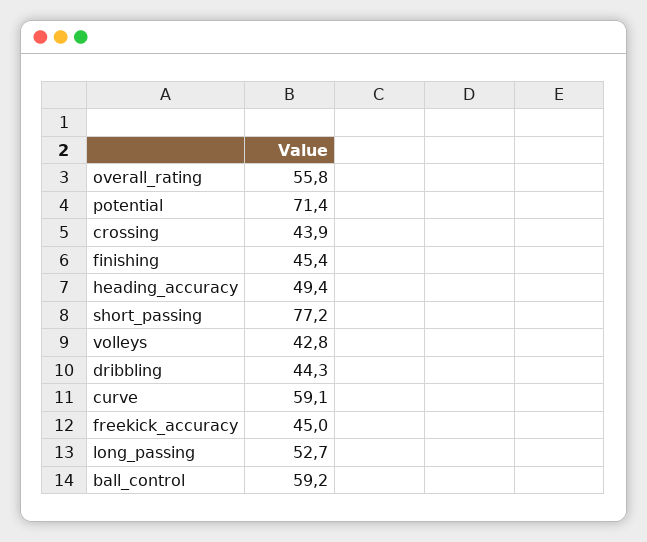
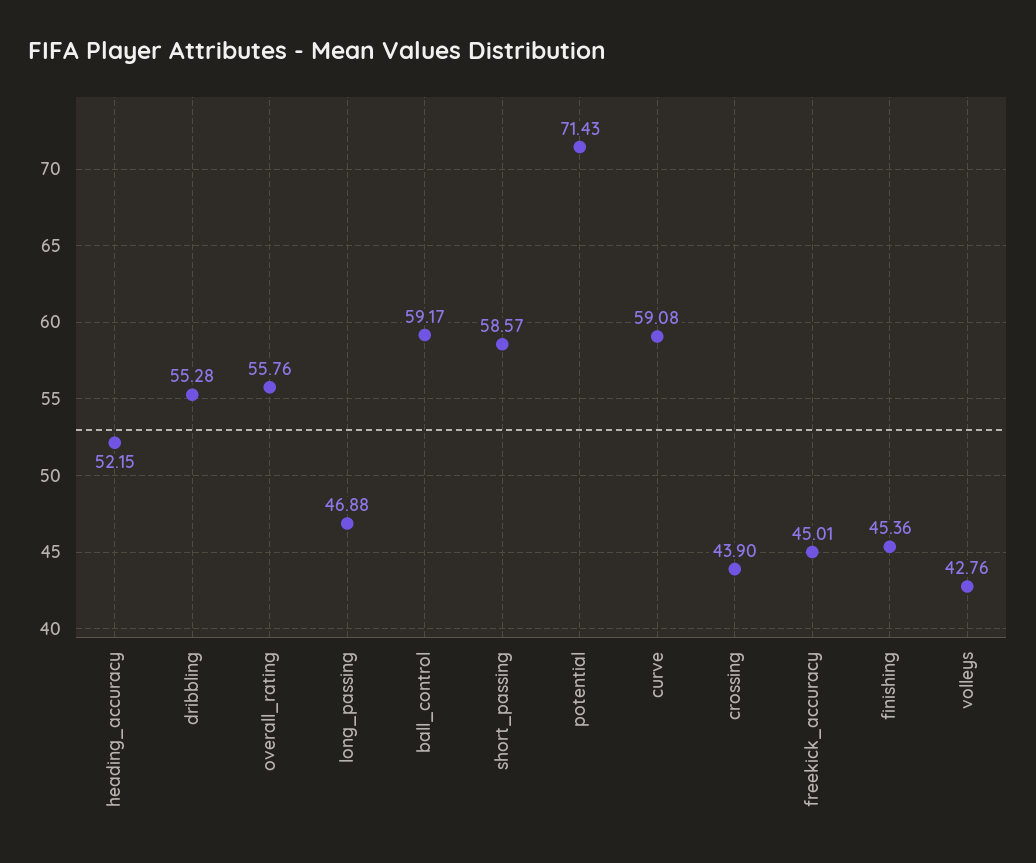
heading_accuracy: 49.4 -> 52.15
short_passing: 77.2 -> 58.57
dribbling: 44.3 -> 55.28
long_passing: 52.7 -> 46.88

